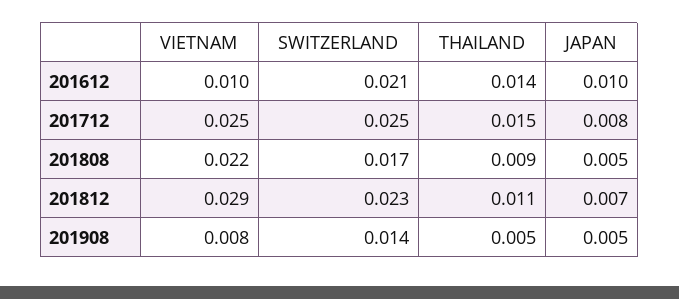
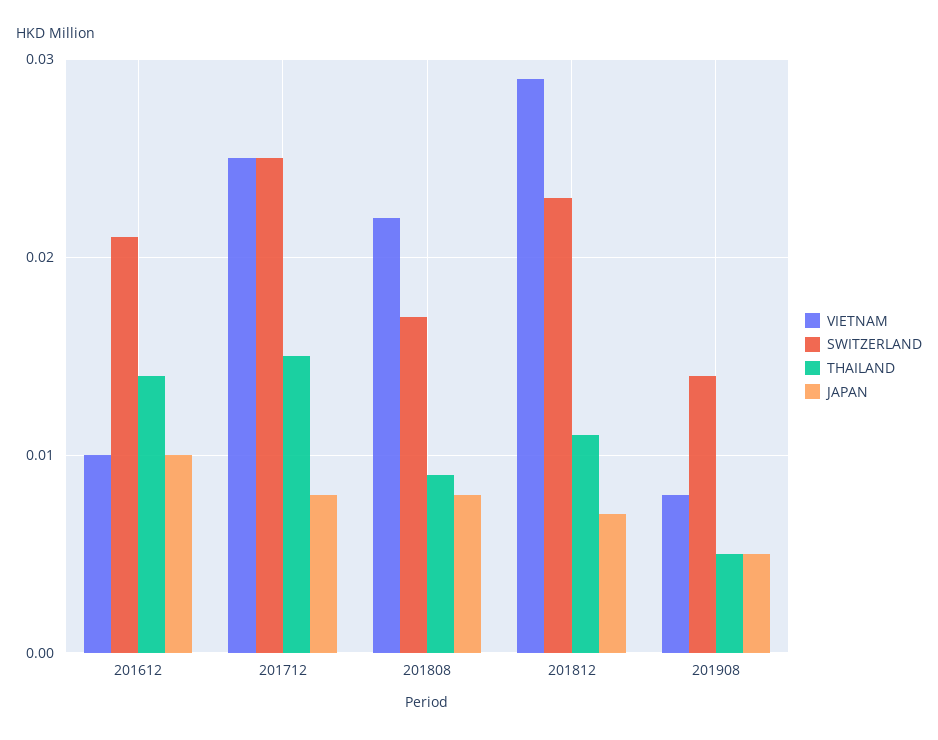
JAPAN, 201808: 0.005 -> 0.008

